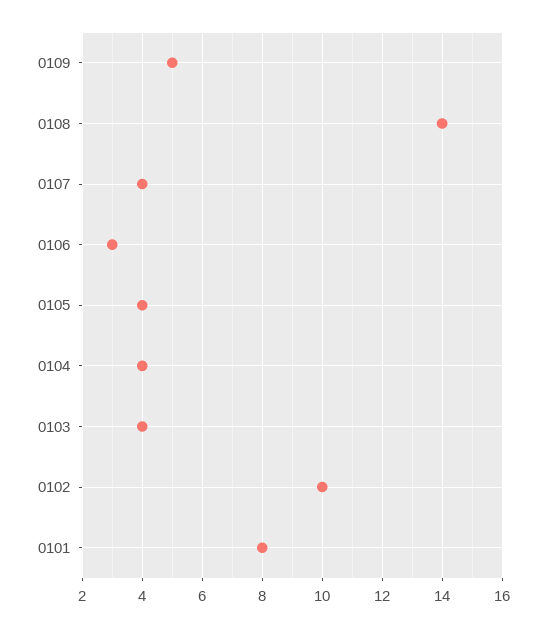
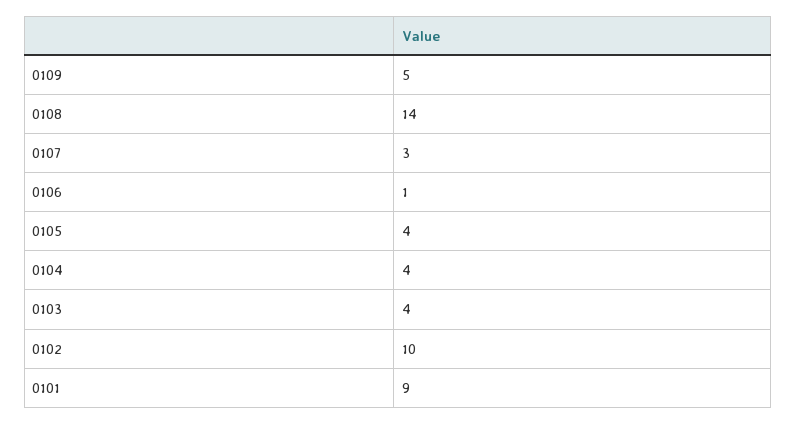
0107: 4 -> 3
0106: 3 -> 1
0101: 8 -> 9

